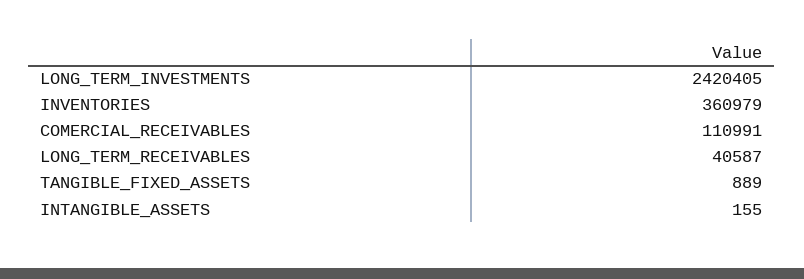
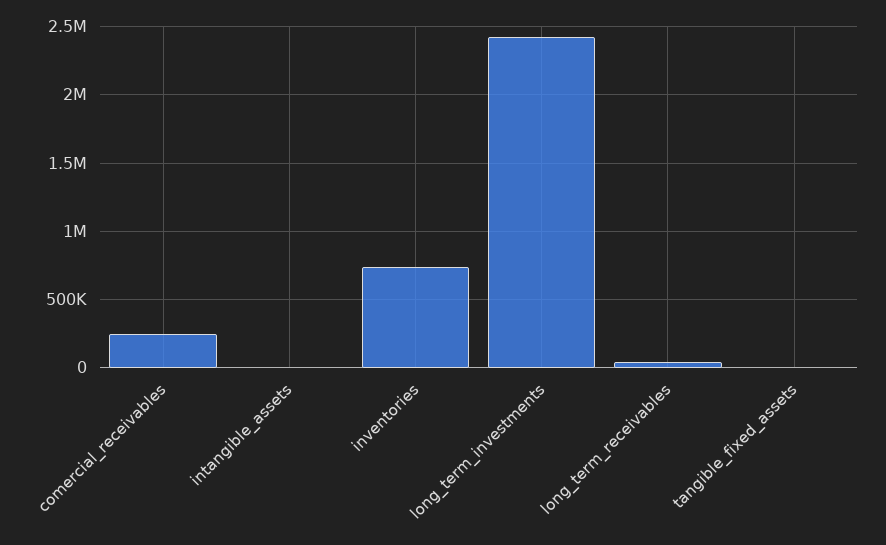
INVENTORIES: 360979 -> 750000
COMERCIAL_RECEIVABLES: 110991 -> 250000

